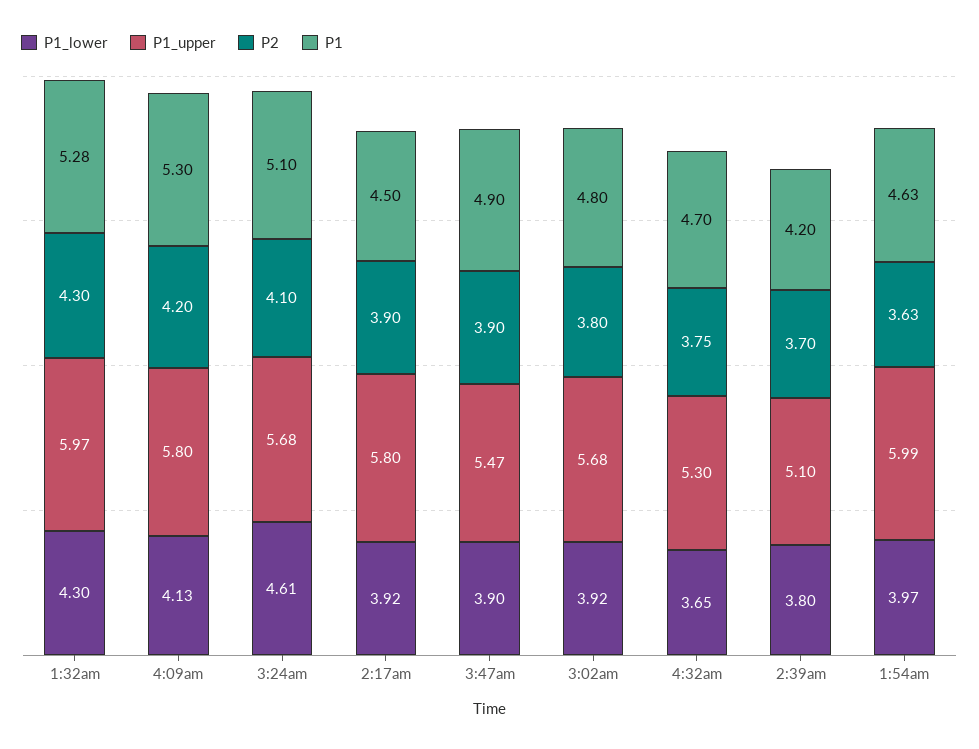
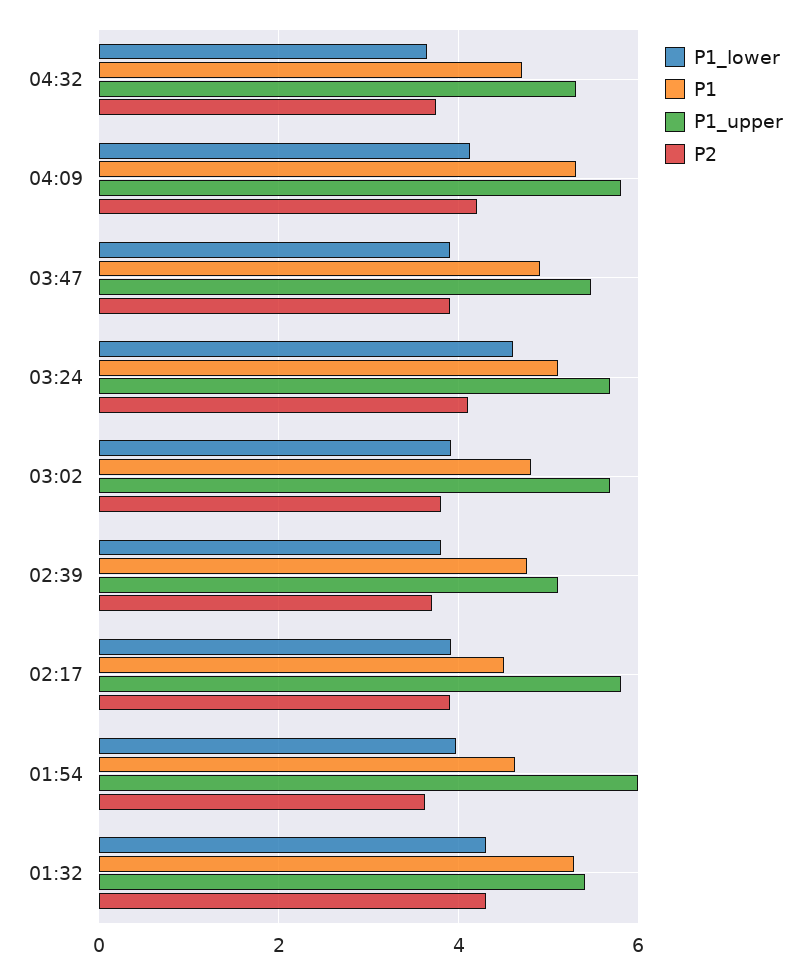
P1_upper, 1:32am: 5.97 -> 5.4
P1, 2:39am: 4.2 -> 4.8

